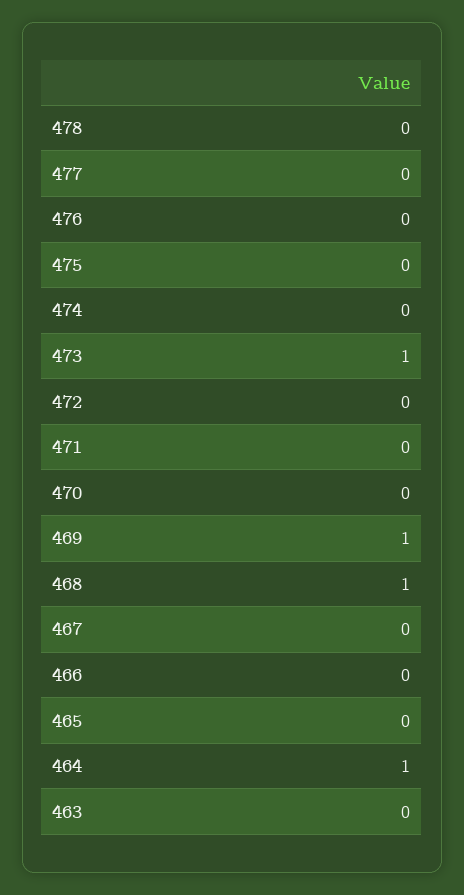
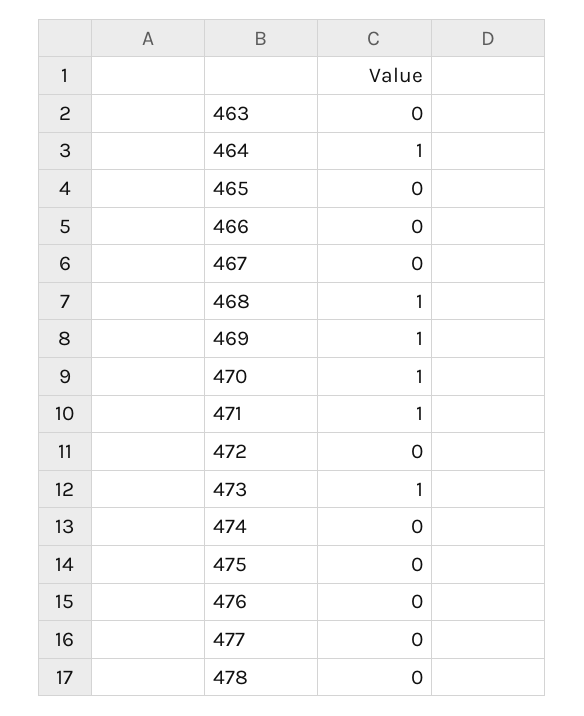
471: 0 -> 1
470: 0 -> 1

